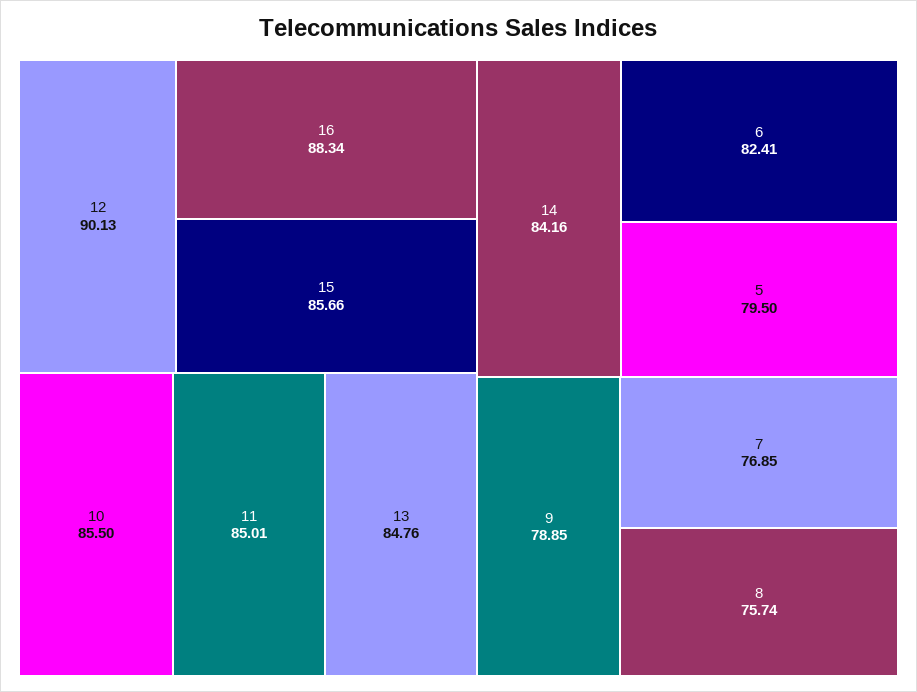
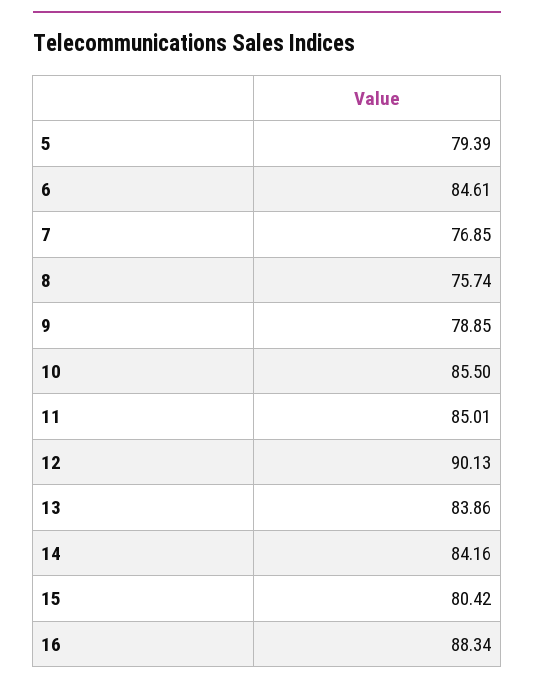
15: 85.66 -> 80.42
13: 84.76 -> 83.86
6: 82.41 -> 84.61
5: 79.5 -> 79.39

